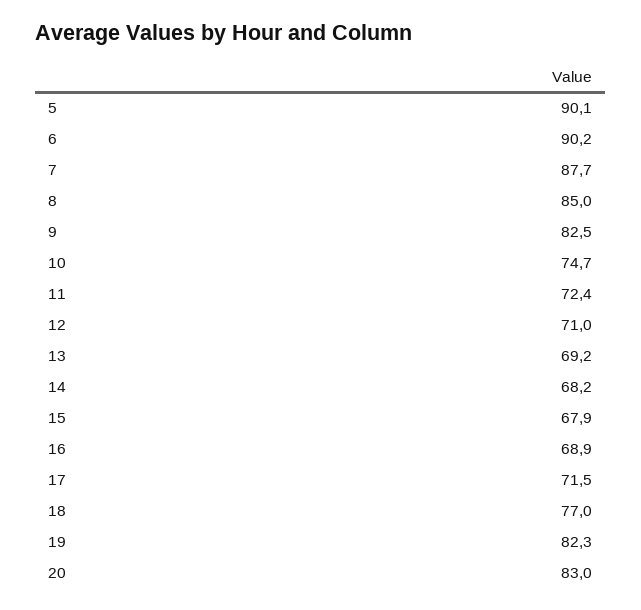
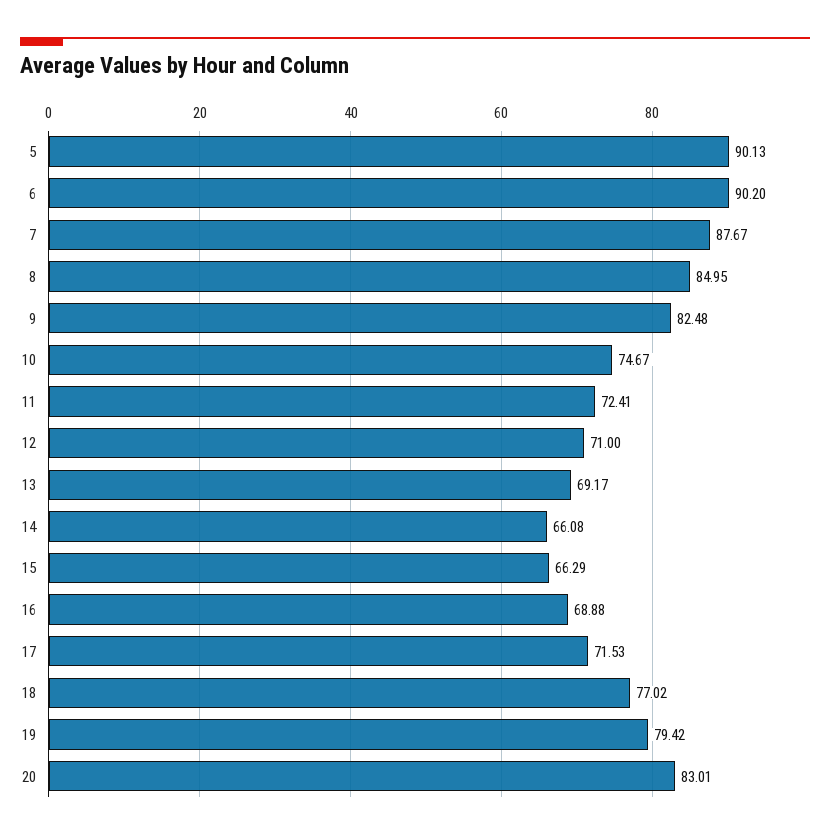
14: 68.2 -> 66.08
15: 67.9 -> 66.29
19: 82.3 -> 79.42

